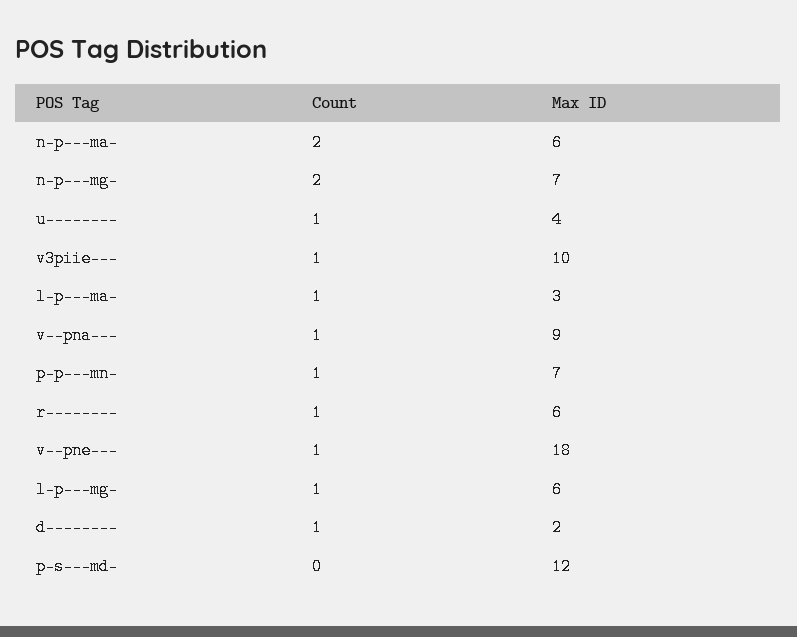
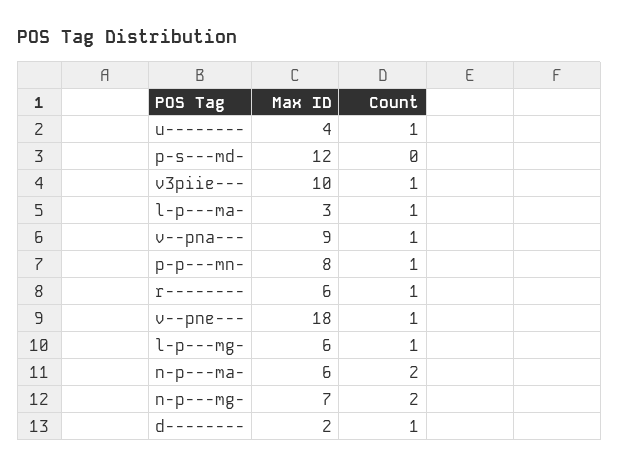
Max ID, p-p---mn-: 7 -> 8

